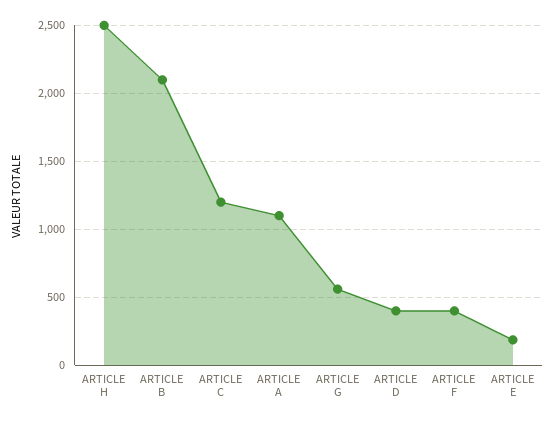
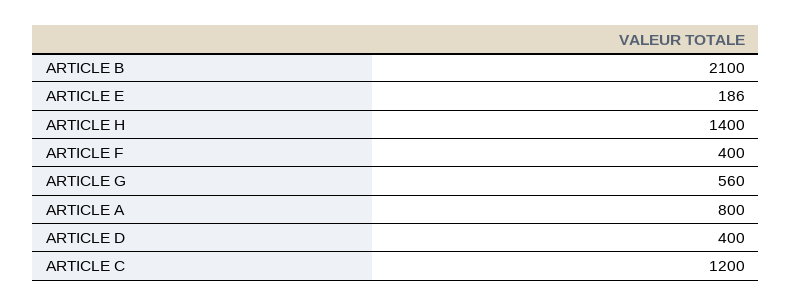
ARTICLE H: 2500 -> 1400
ARTICLE A: 1100 -> 800

